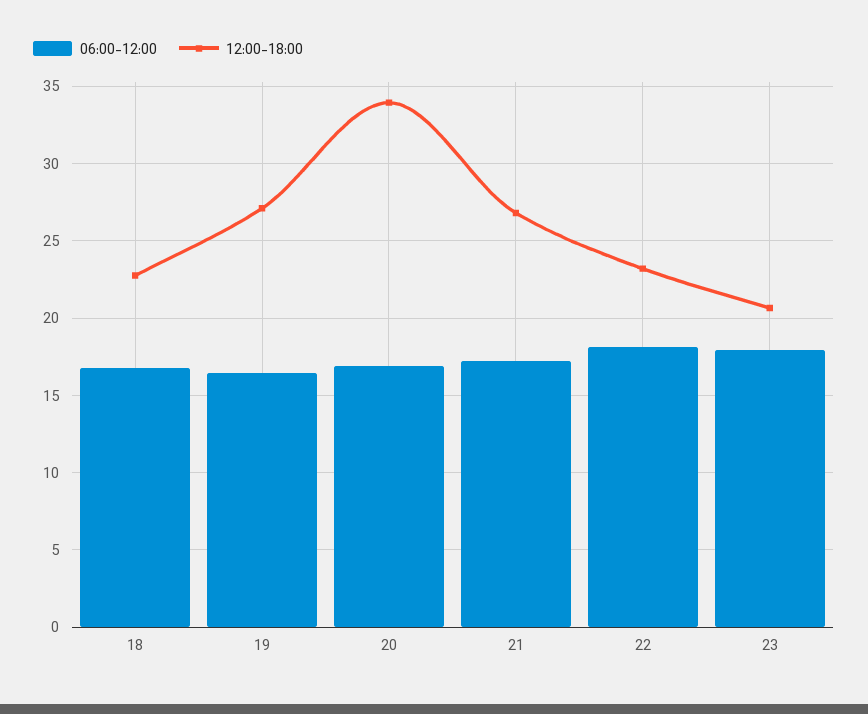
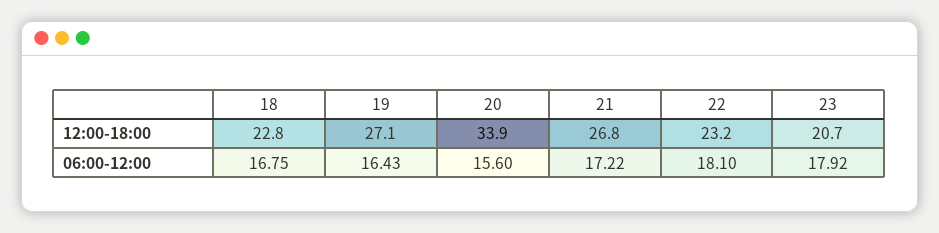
06:00-12:00, 20: 17 -> 15.6

